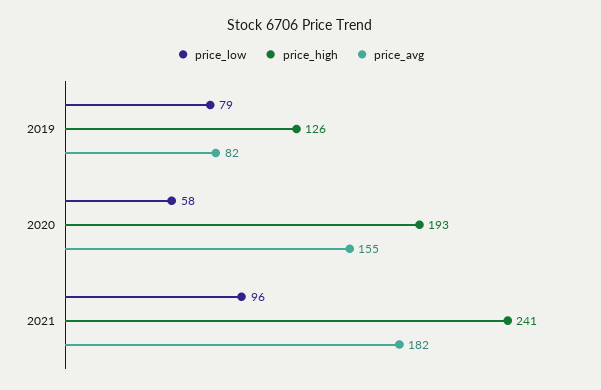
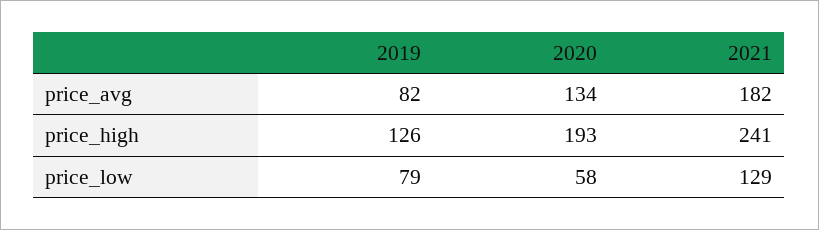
price_avg, 2020: 155 -> 134
price_low, 2021: 96 -> 129

